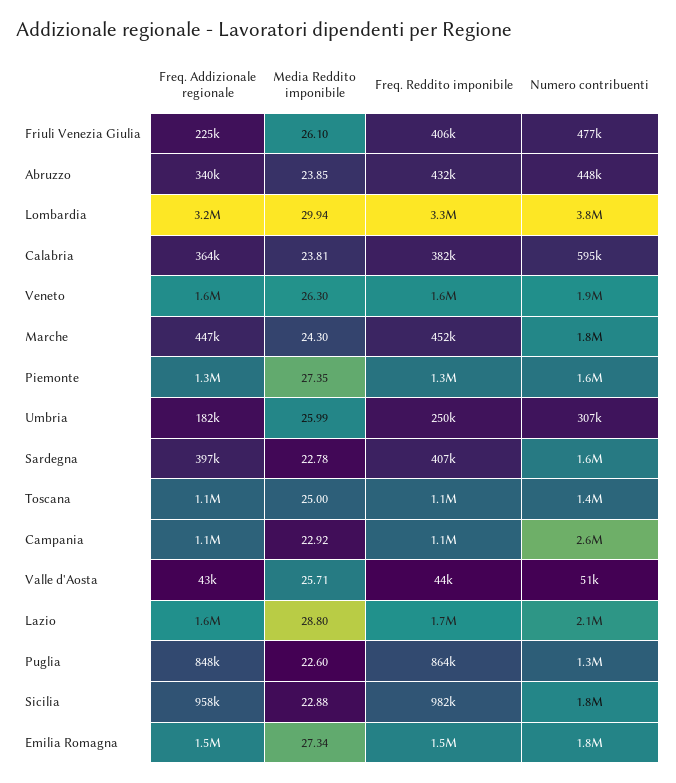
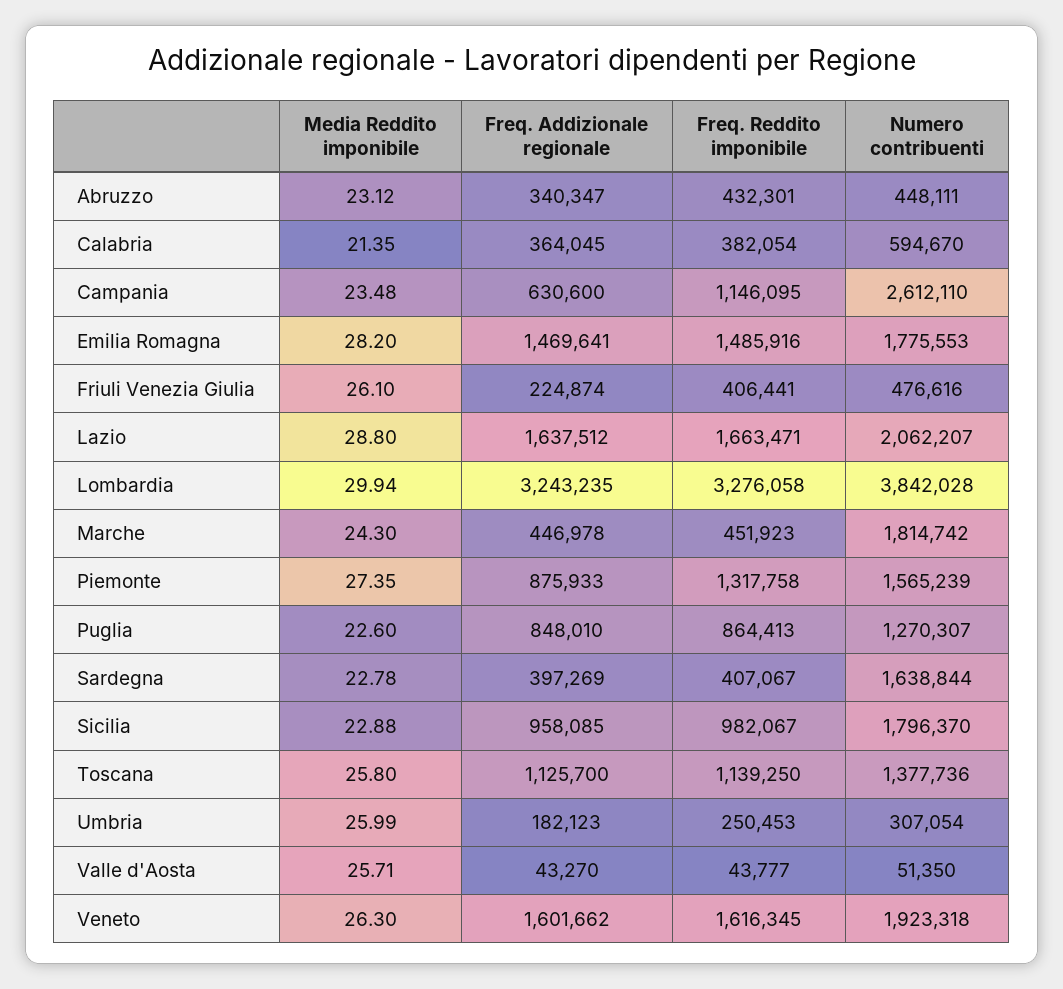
Media Reddito imponibile, Abruzzo: 23.85 -> 23.12
Media Reddito imponibile, Calabria: 23.81 -> 21.35
Freq. Addizionale regionale, Piemonte: 1300000 -> 875933
Media Reddito imponibile, Toscana: 25 -> 25.8
Freq. Addizionale regionale, Campania: 1100000 -> 630600
Media Reddito imponibile, Campania: 22.92 -> 23.48
Media Reddito imponibile, Emilia Romagna: 27.34 -> 28.2

